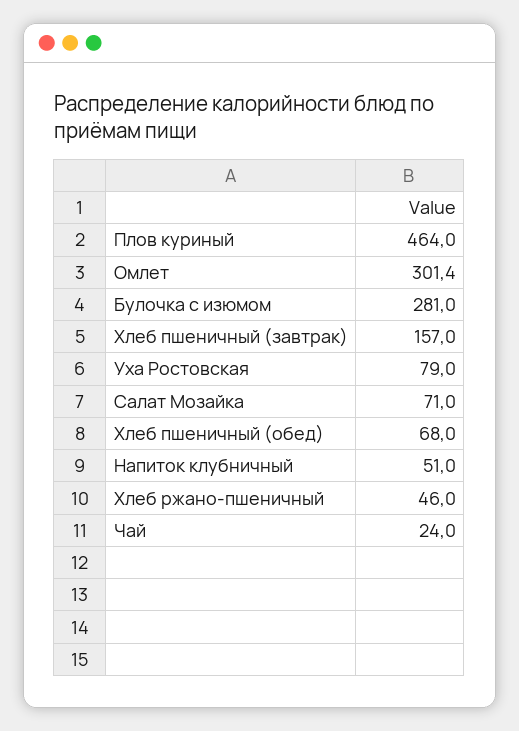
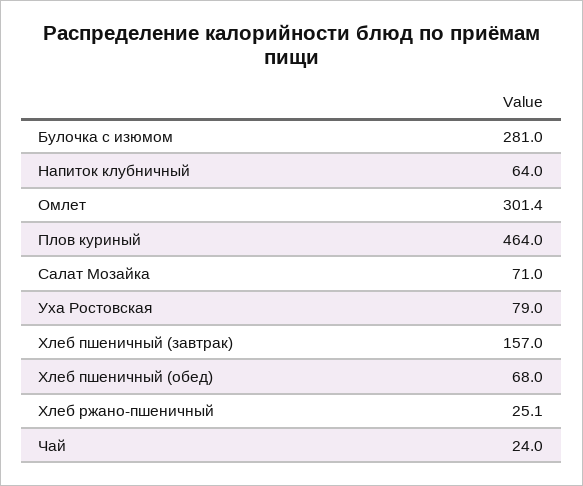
Напиток клубничный: 51 -> 64
Хлеб ржано-пшеничный: 46 -> 25.1

